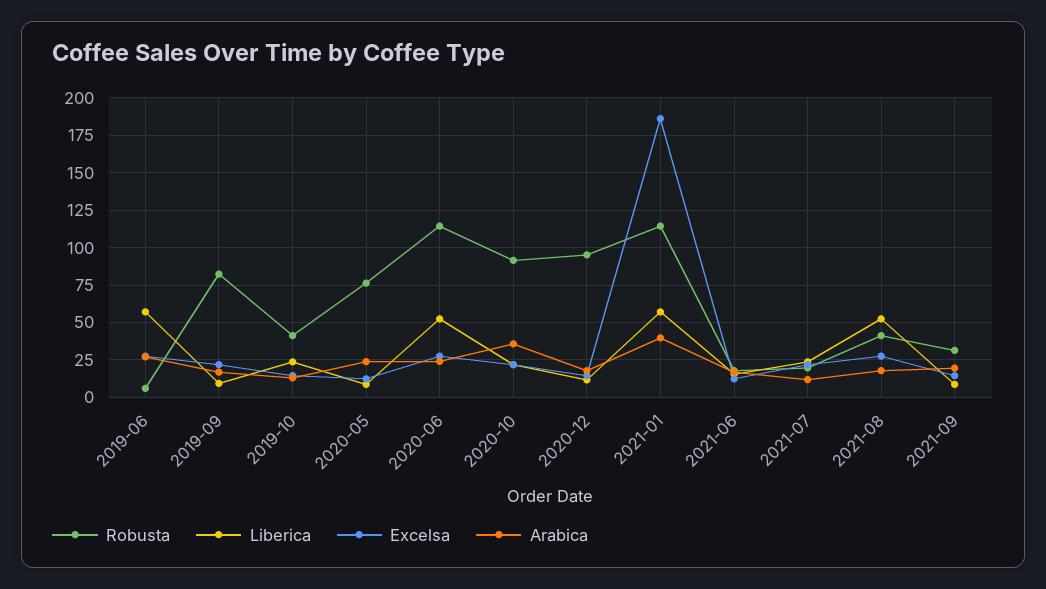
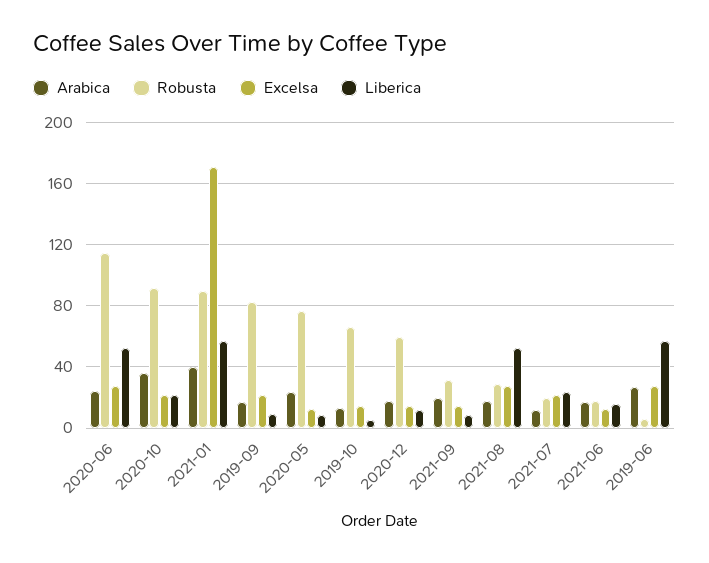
Robusta, 2019-10: 40 -> 65
Liberica, 2019-10: 25 -> 5
Robusta, 2020-12: 95 -> 60
Robusta, 2021-01: 115 -> 90
Excelsa, 2021-01: 185 -> 170
Robusta, 2021-08: 40 -> 30

